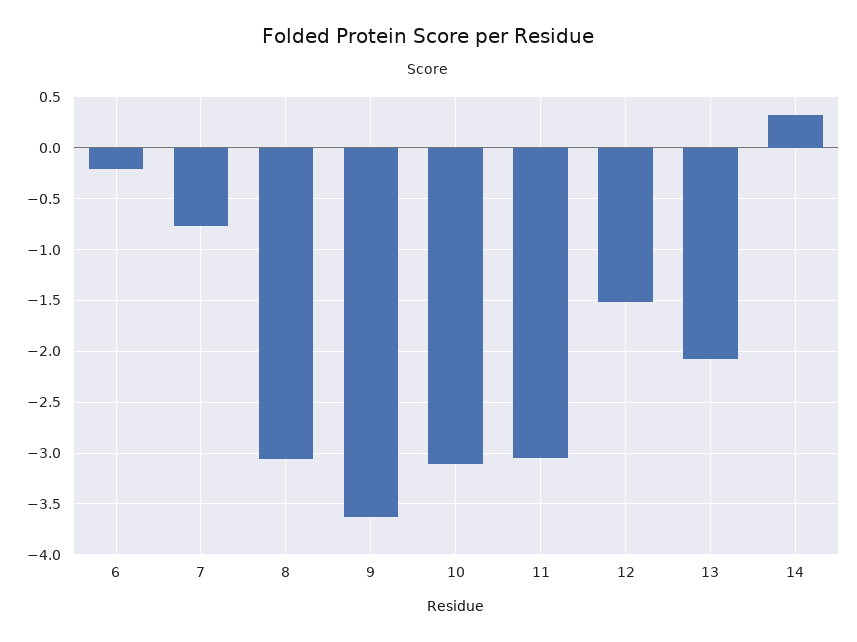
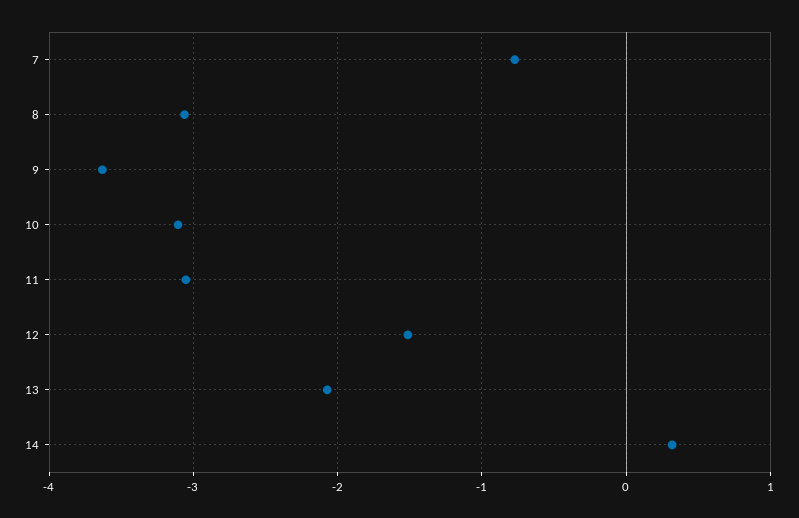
6: -0.2 -> none

